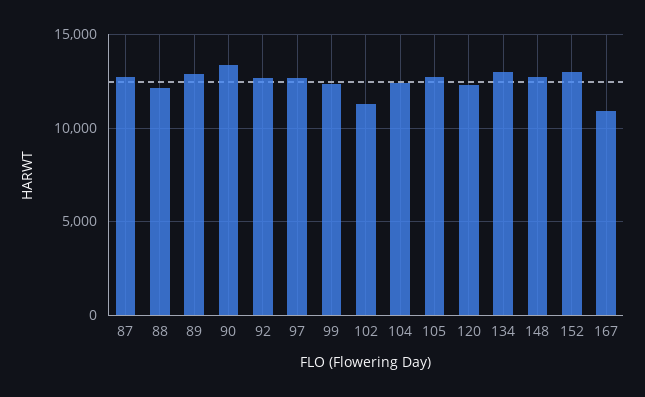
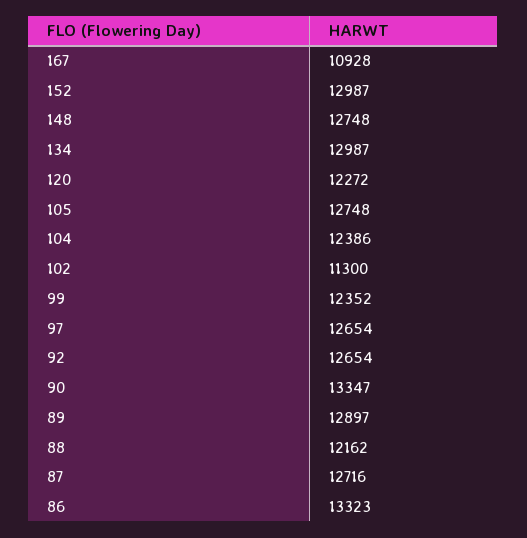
86: none -> 13323

